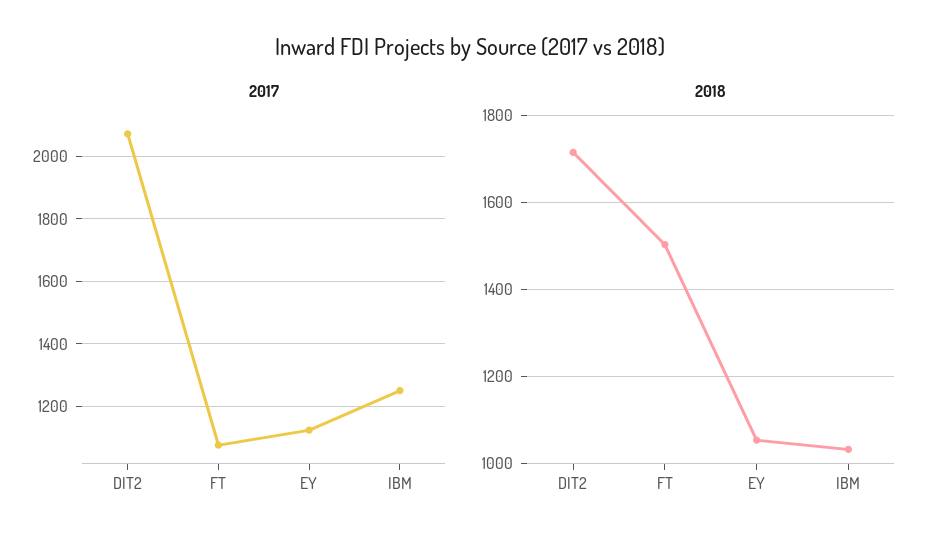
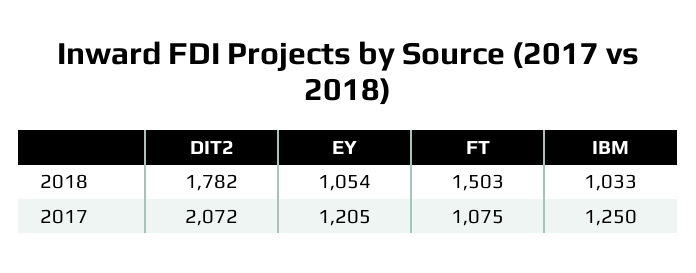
2017, EY: 1120 -> 1205
2018, DIT2: 1720 -> 1782

